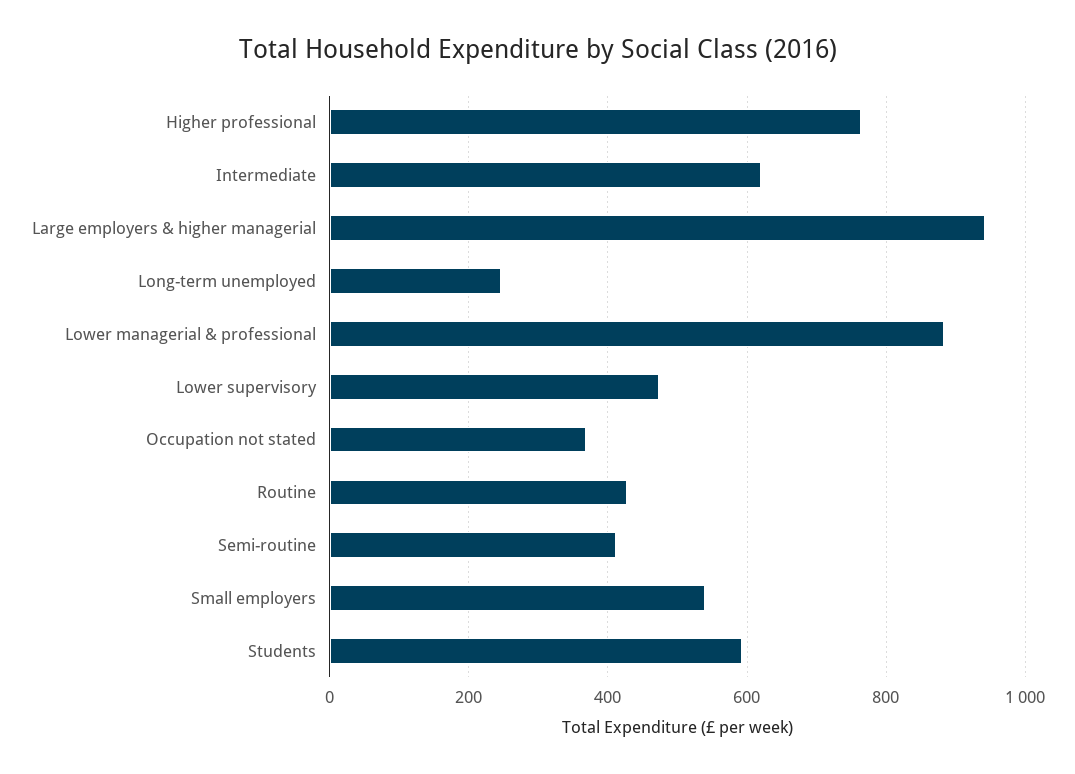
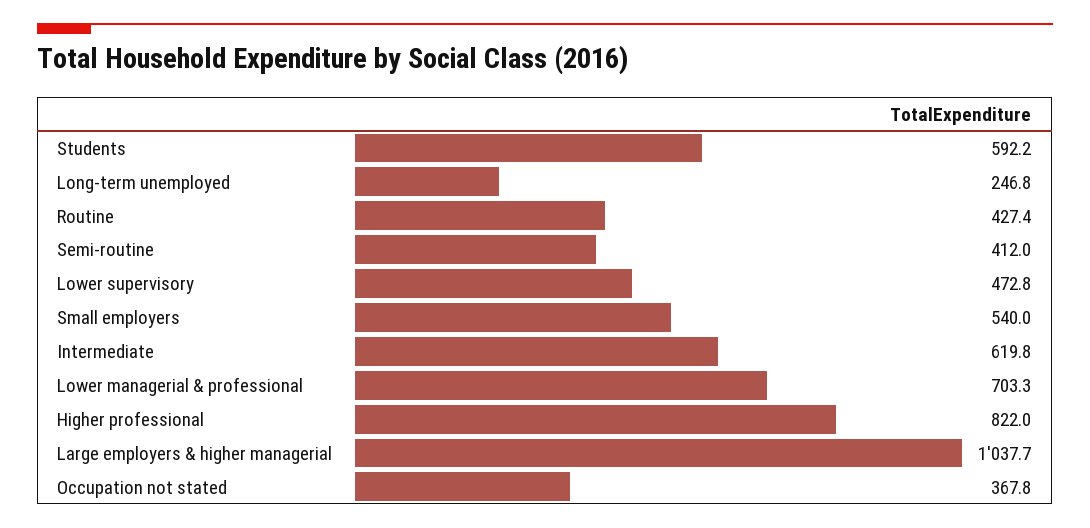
Higher professional: 760 -> 822
Large employers & higher managerial: 940 -> 1037.7
Lower managerial & professional: 880 -> 703.3

